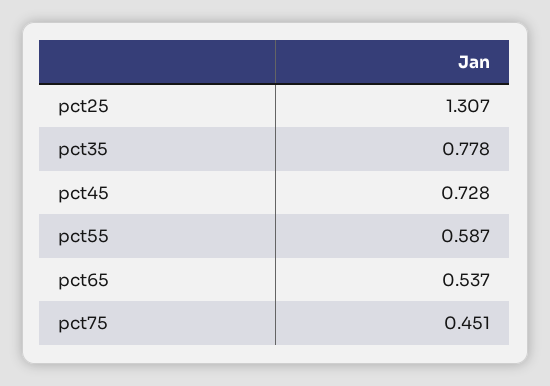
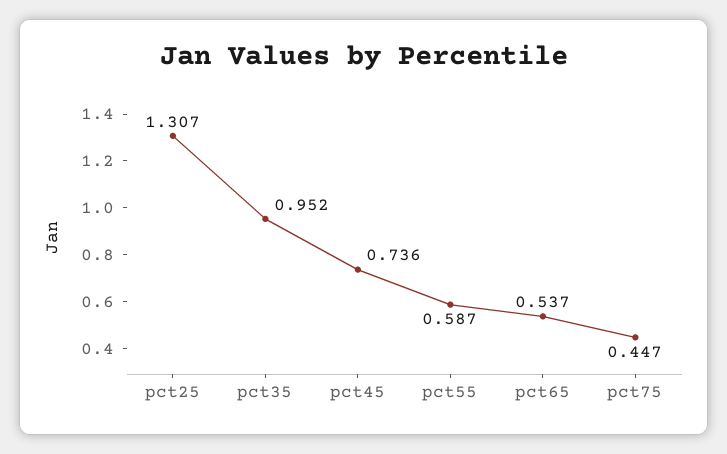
pct35: 0.778 -> 0.952
pct45: 0.728 -> 0.736
pct75: 0.451 -> 0.447

